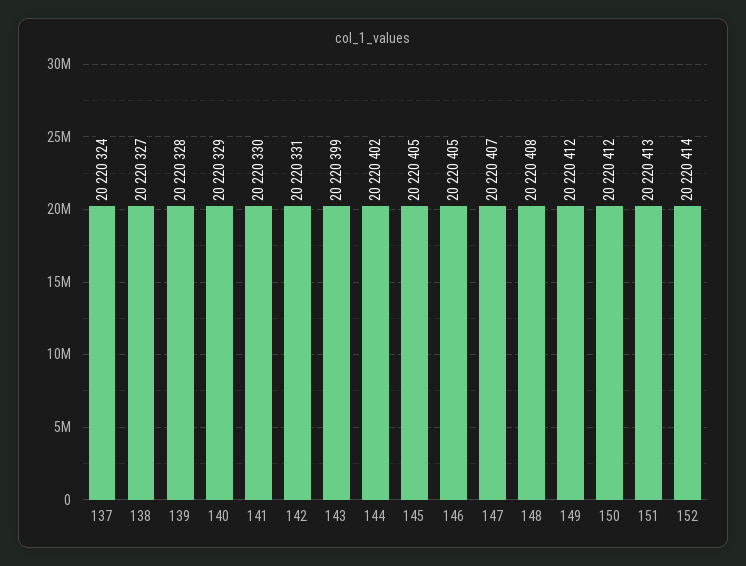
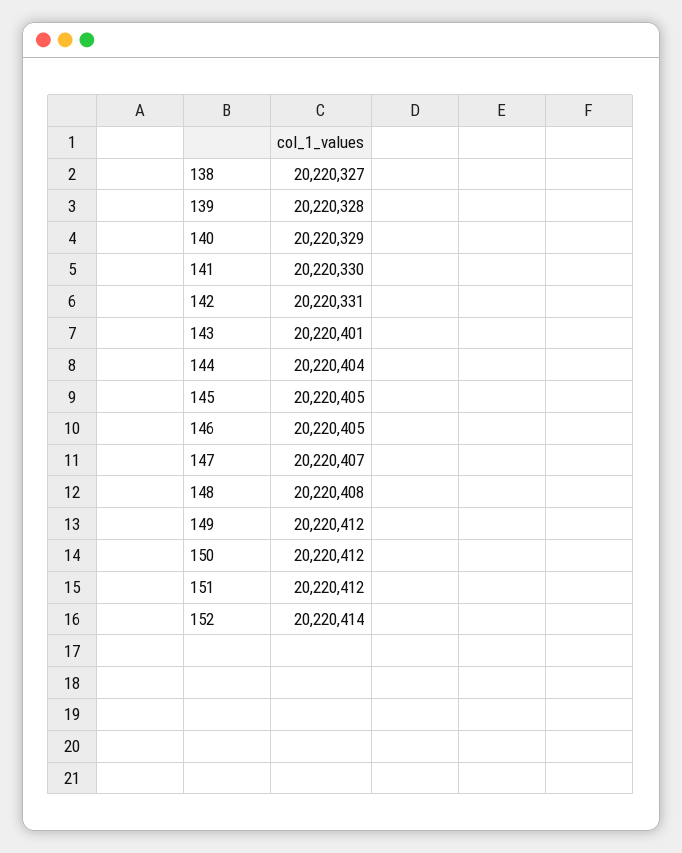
137: 20220324 -> none
143: 20220399 -> 20220401
144: 20220402 -> 20220404
151: 20220413 -> 20220412

